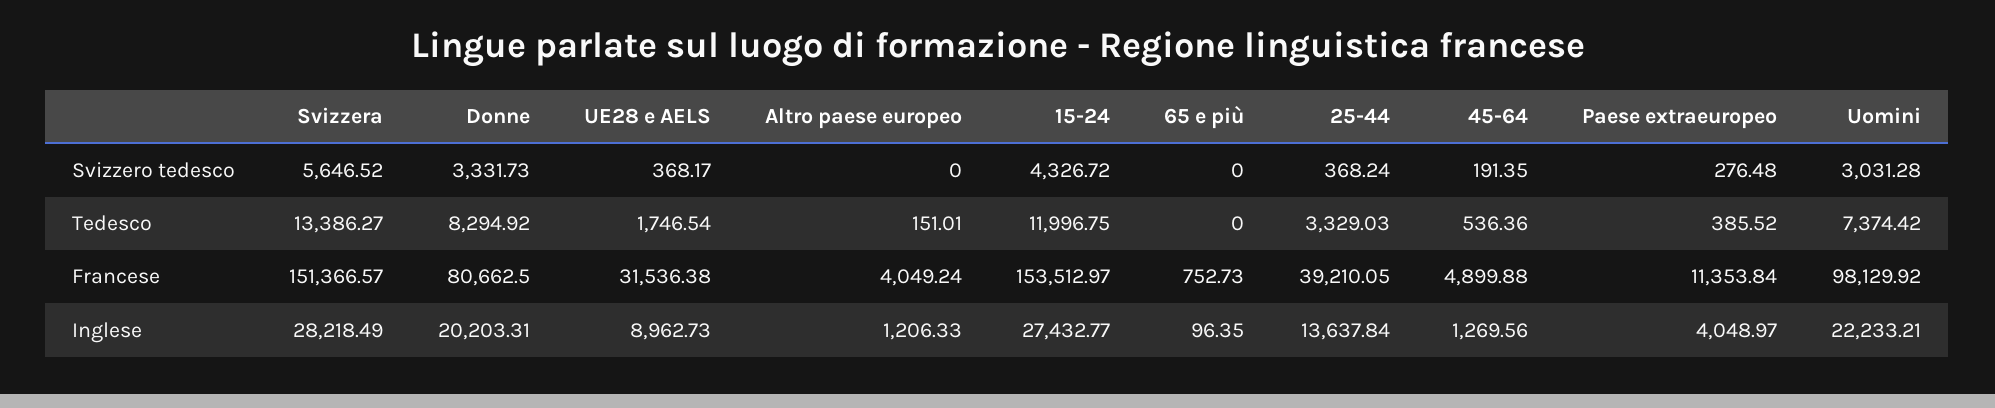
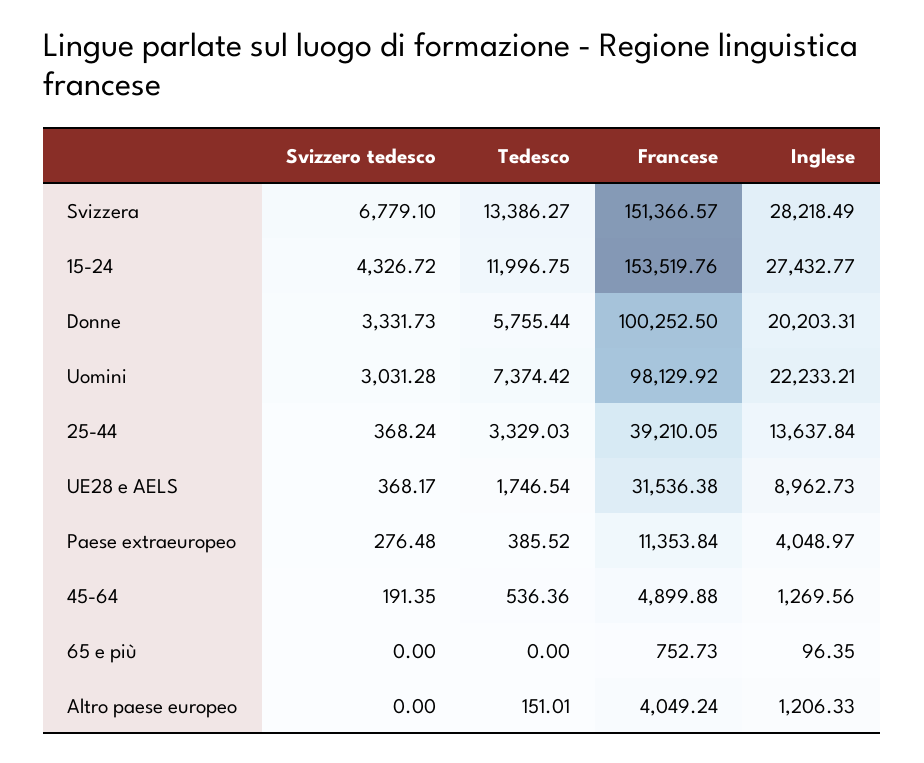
Svizzera, Svizzero tedesco: 5646.52 -> 6779.1
Donne, Tedesco: 8294.92 -> 5755.44
Donne, Francese: 80662.5 -> 100252.5
15-24, Francese: 153512.97 -> 153519.76

